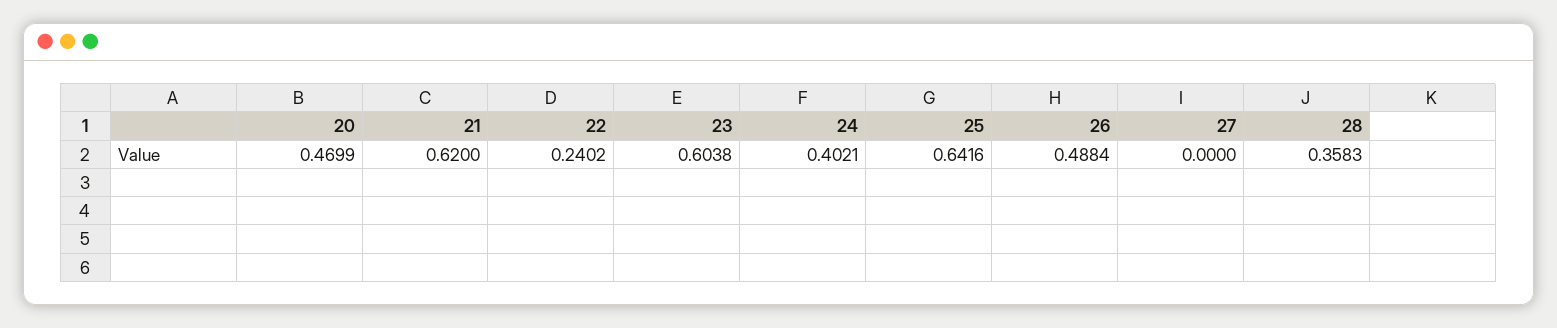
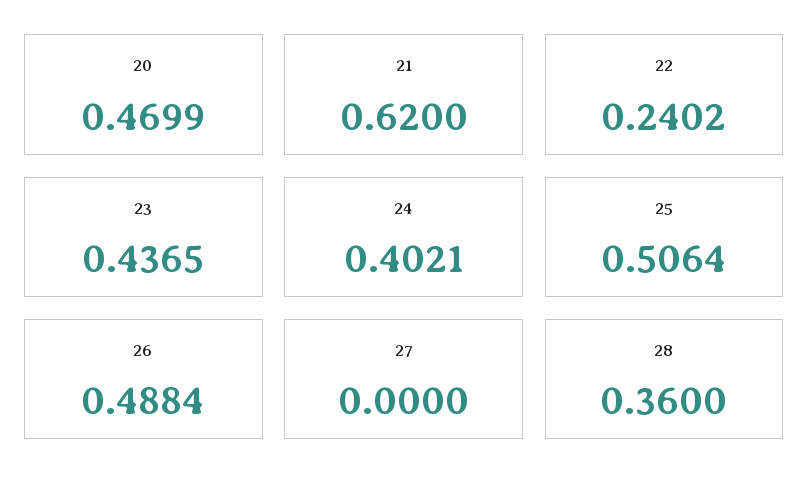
23: 0.6038 -> 0.4365
25: 0.6416 -> 0.5064
28: 0.3583 -> 0.36

